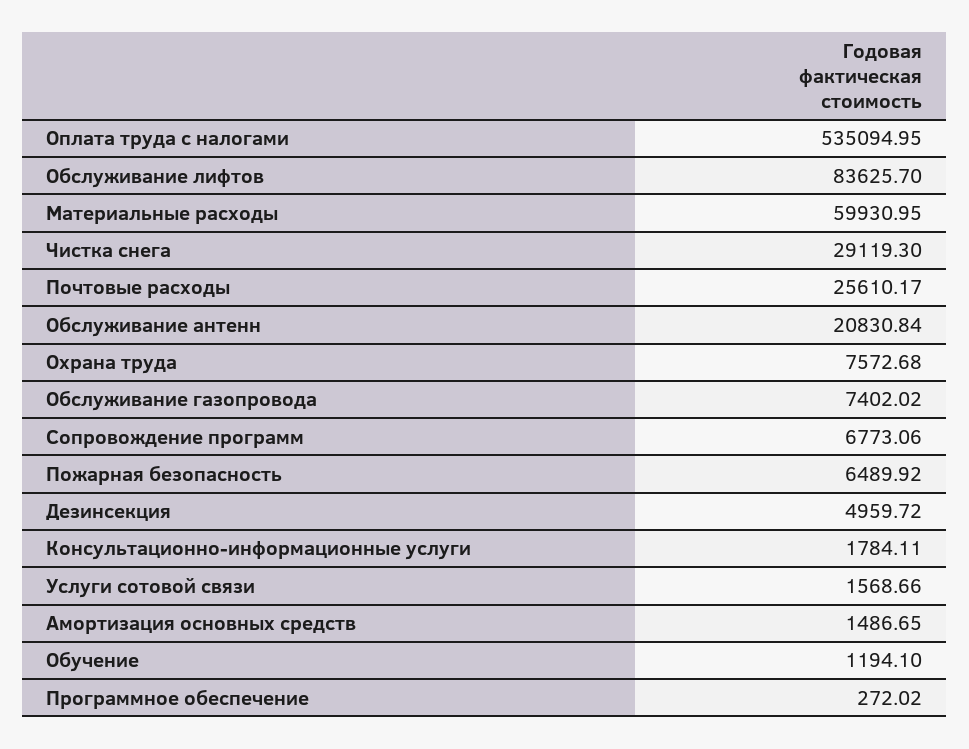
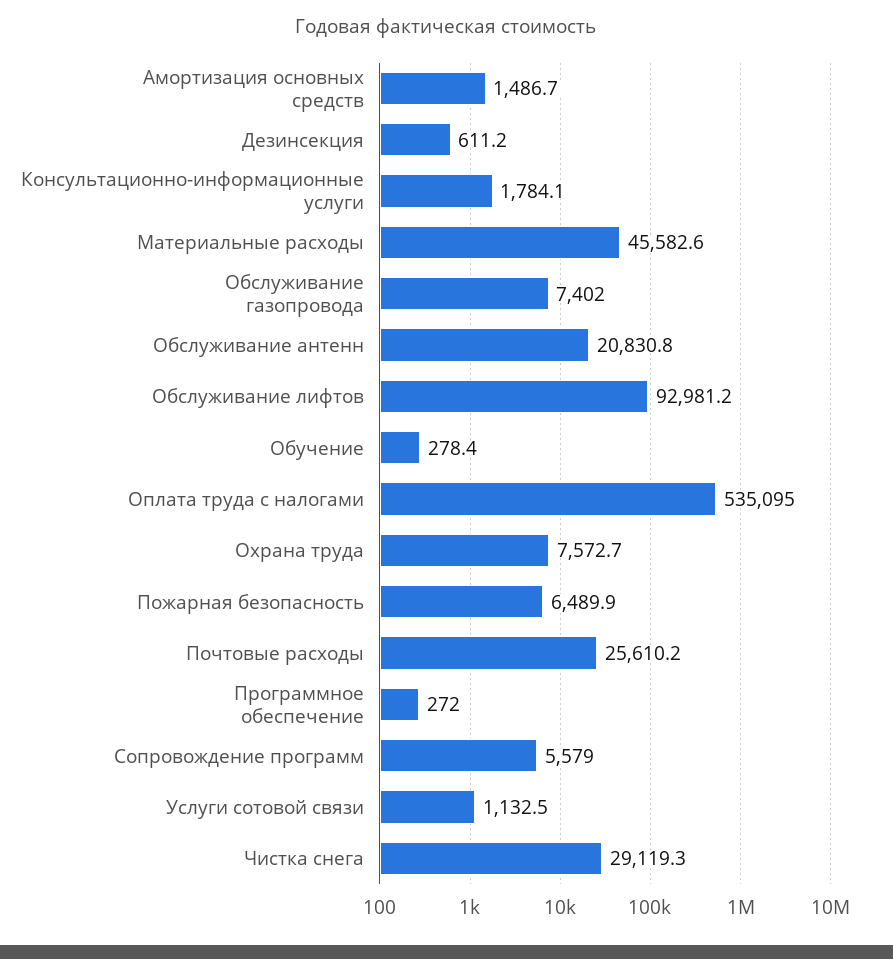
Обслуживание лифтов: 83625.7 -> 92981.2
Материальные расходы: 59930.95 -> 45582.6
Сопровождение программ: 6773.06 -> 5579
Дезинсекция: 4959.72 -> 611.2
Услуги сотовой связи: 1568.66 -> 1132.5
Обучение: 1194.1 -> 278.4

